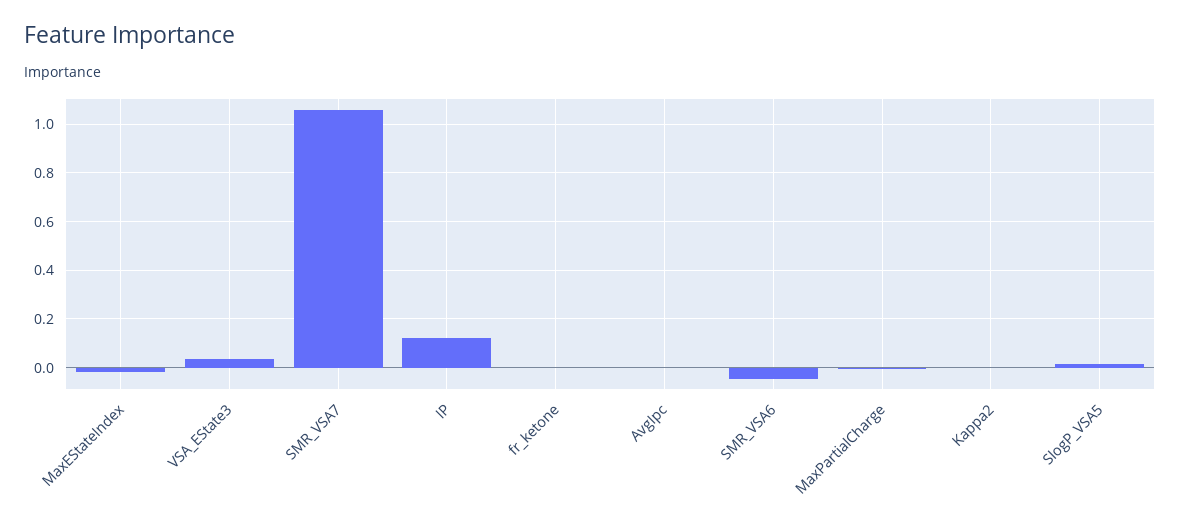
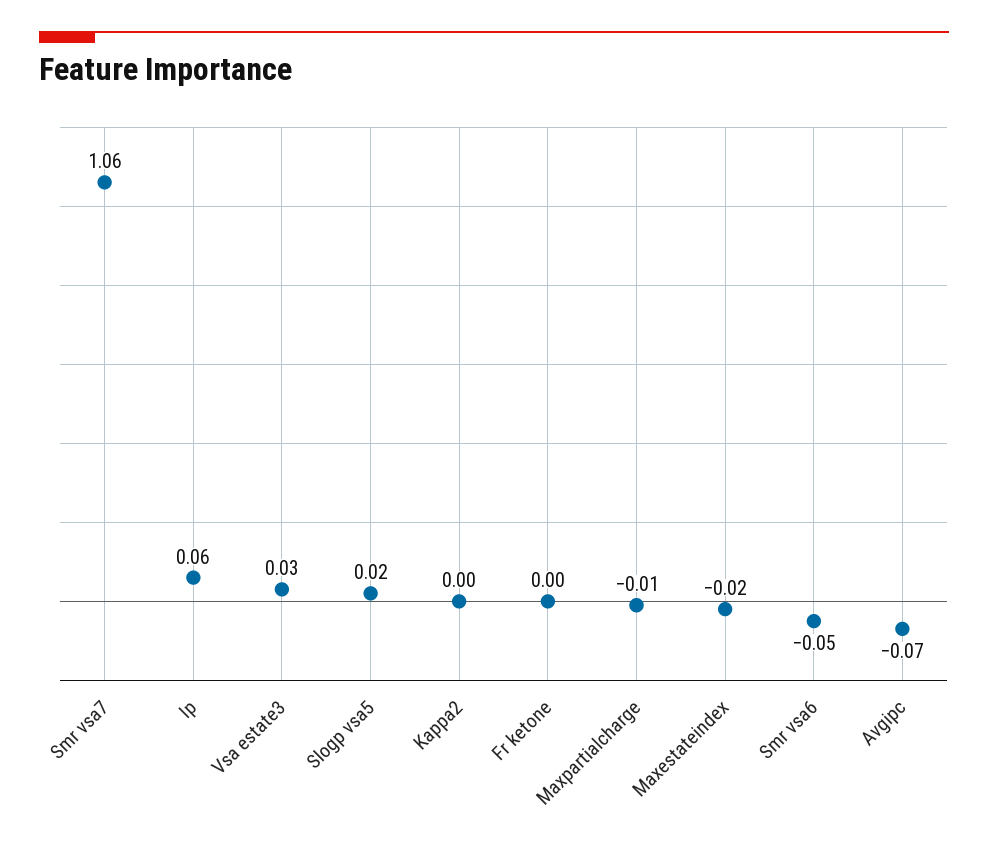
IP: 0.125 -> 0.06
AvgIpc: 0 -> -0.07

